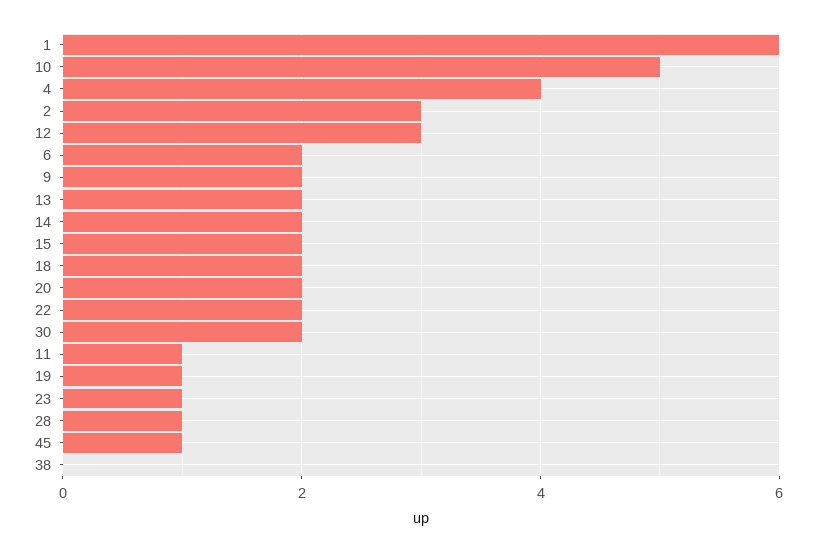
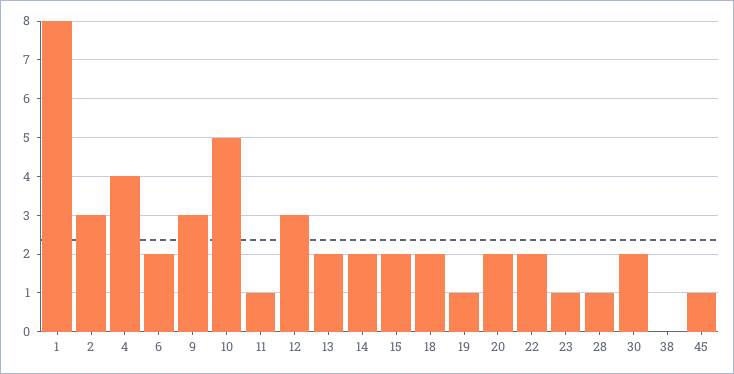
1: 6 -> 8
9: 2 -> 3

